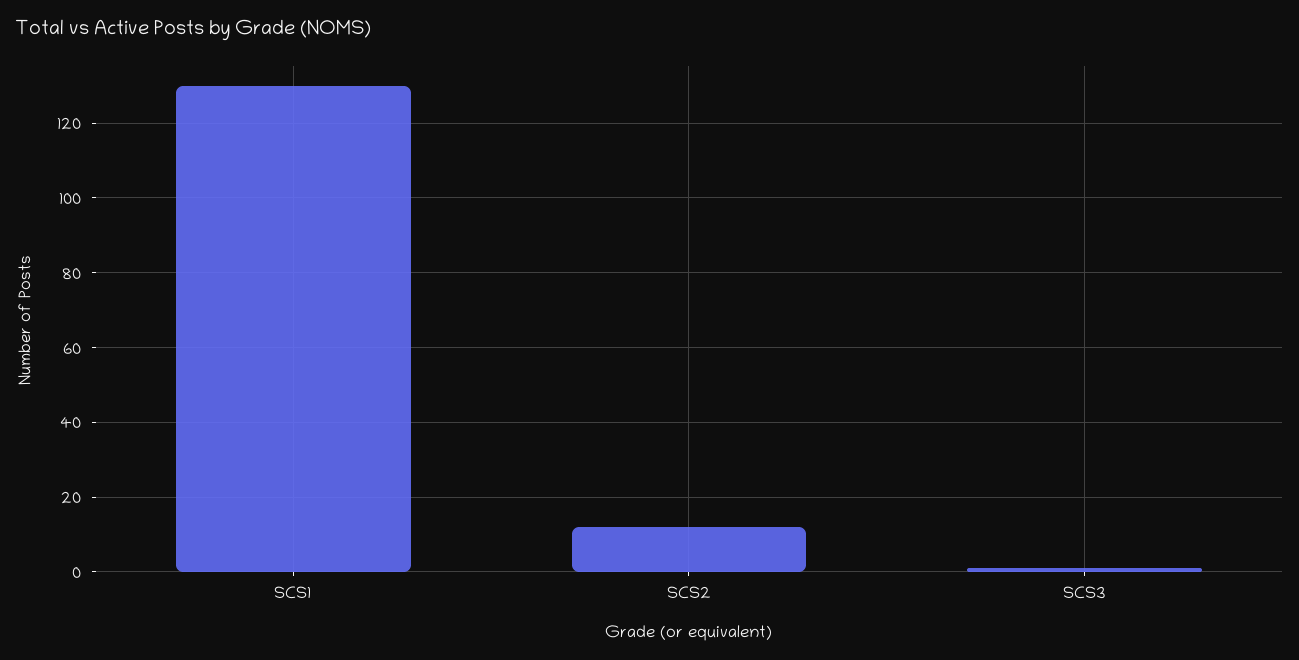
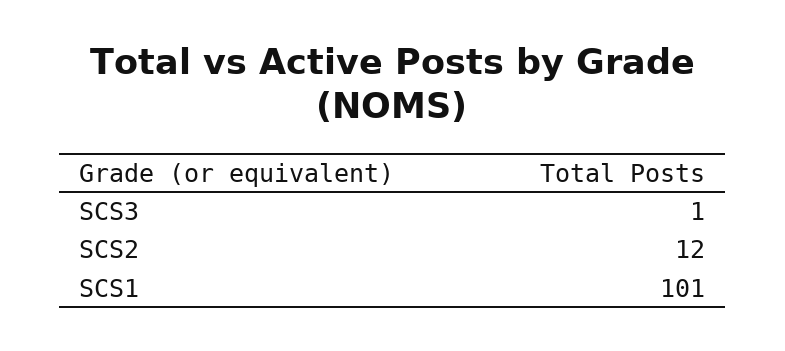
SCS1: 130 -> 101

